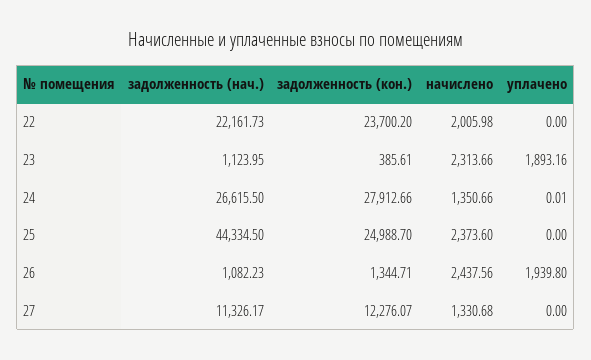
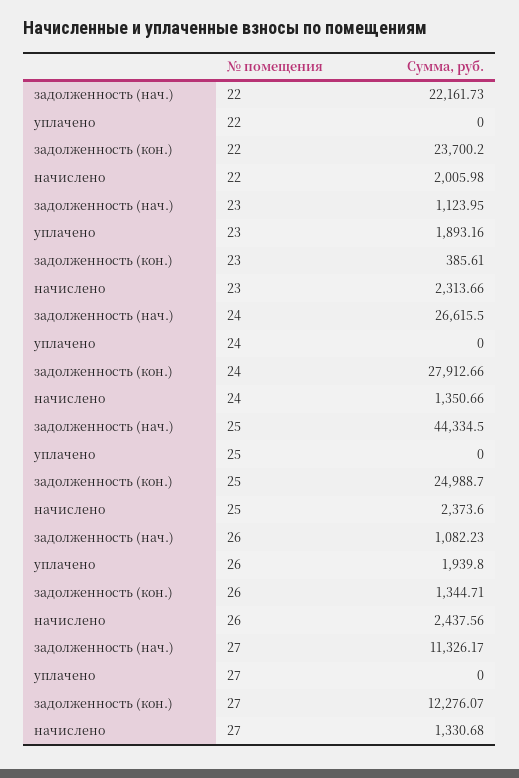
уплачено, 24: 0.01 -> 0

